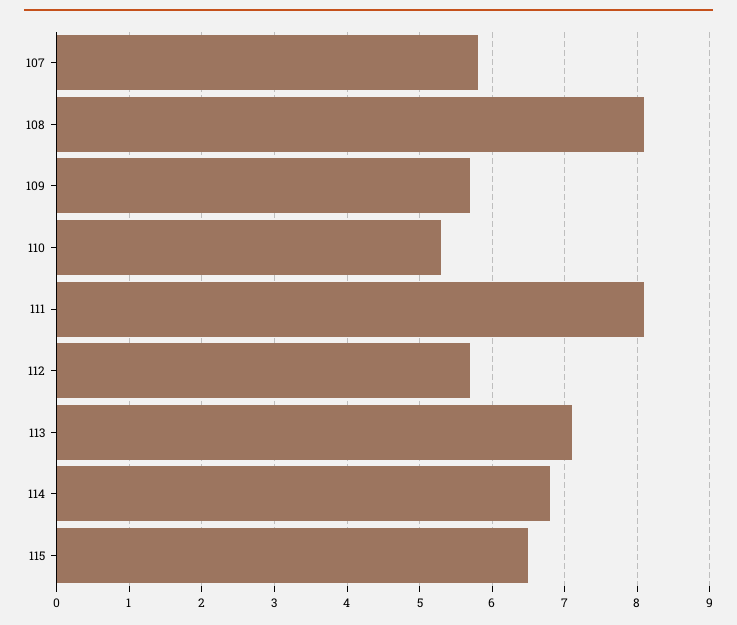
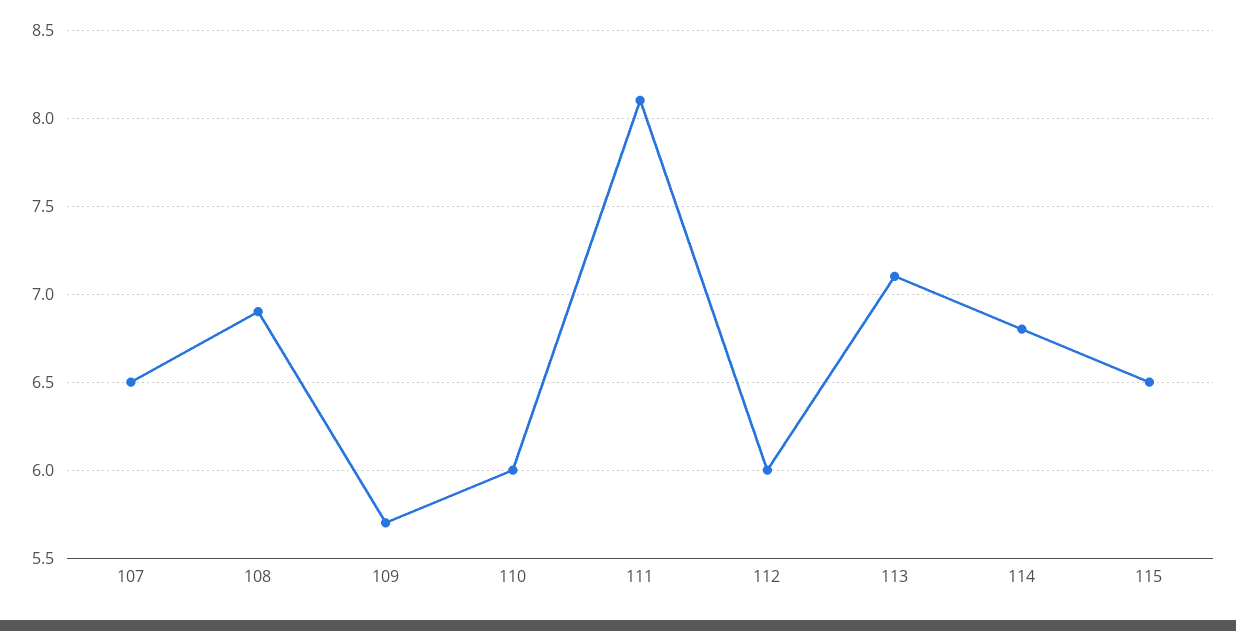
107: 5.8 -> 6.5
108: 8.1 -> 6.9
110: 5.3 -> 6
112: 5.7 -> 6

